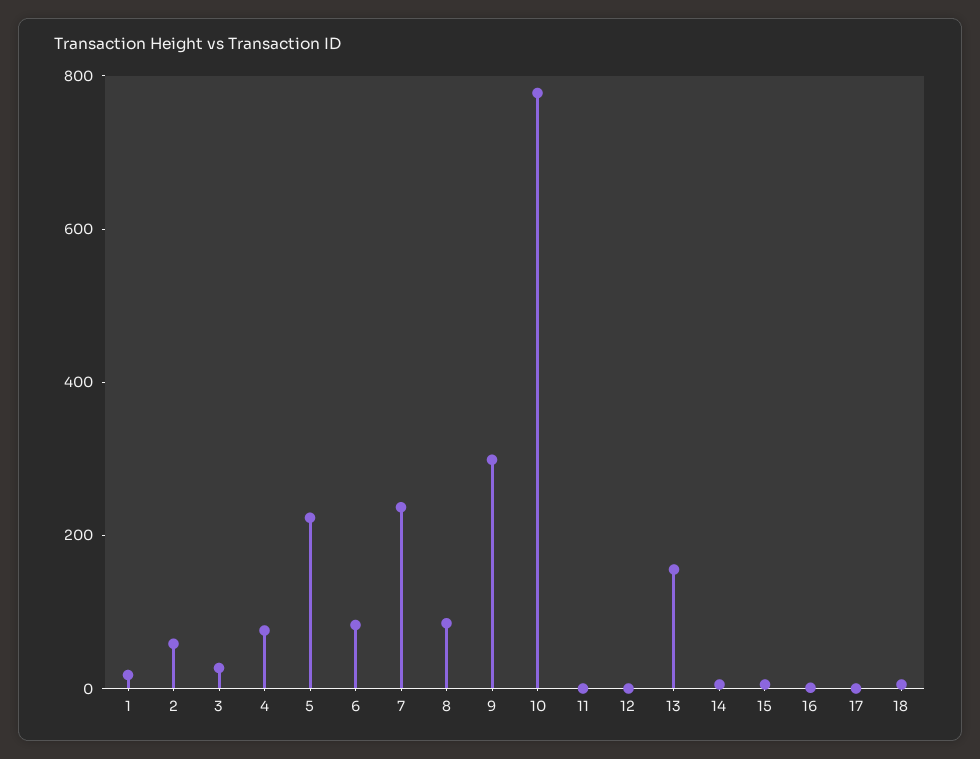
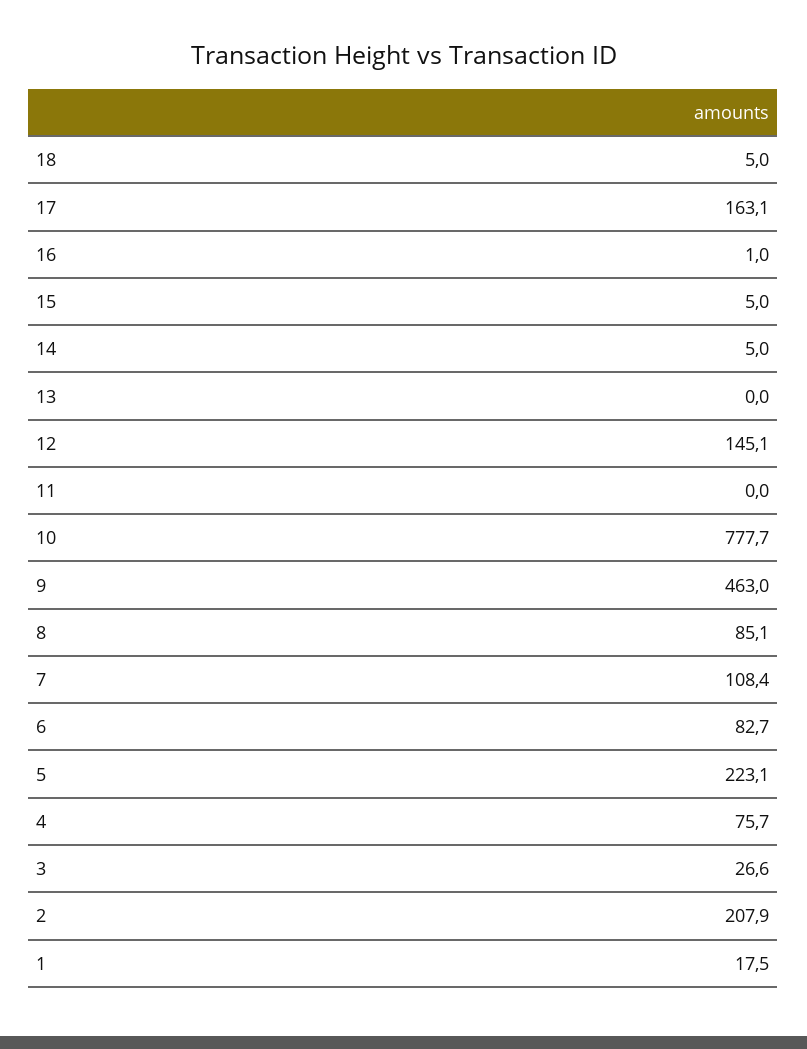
2: 50 -> 207.9
7: 250 -> 108.4
9: 300 -> 463
12: 0 -> 145.1
13: 150 -> 0
17: 0 -> 163.1

